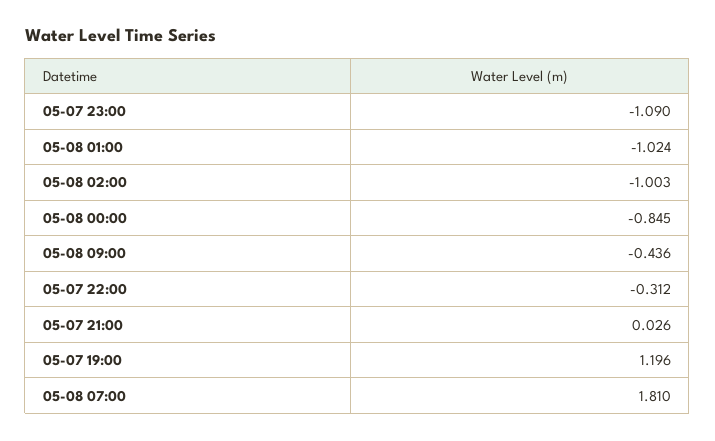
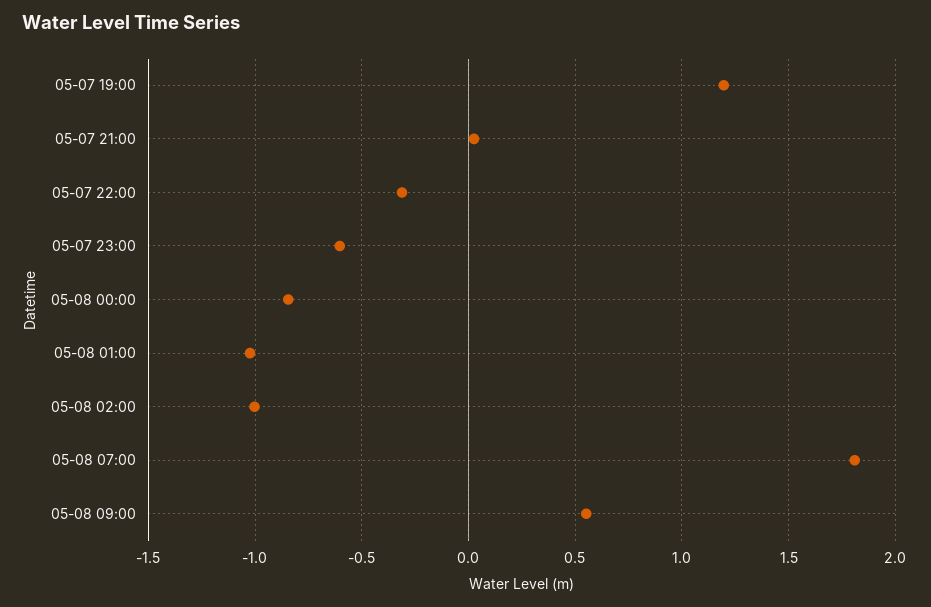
05-07 23:00: -1.09 -> -0.6
05-08 09:00: -0.436 -> 0.55

